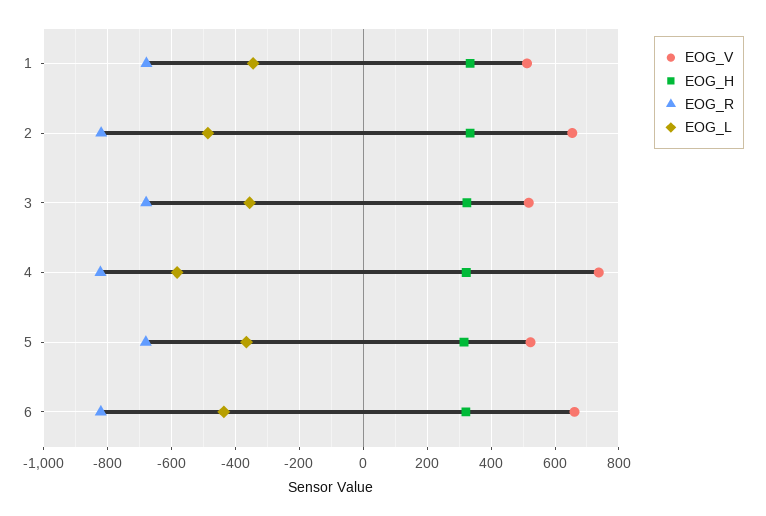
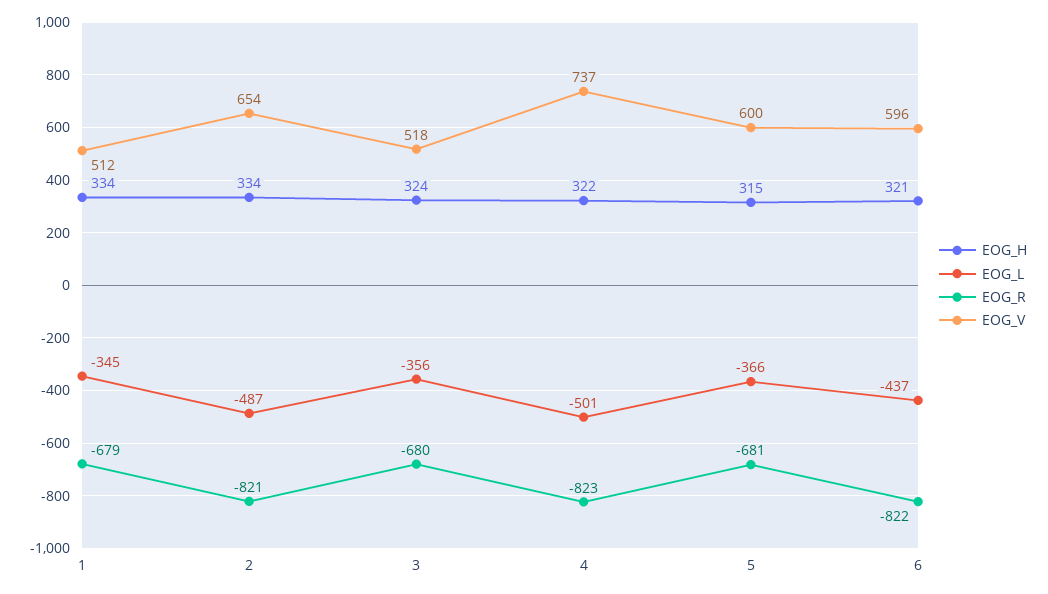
EOG_L, 4: -580 -> -501
EOG_V, 5: 520 -> 600
EOG_V, 6: 660 -> 596

